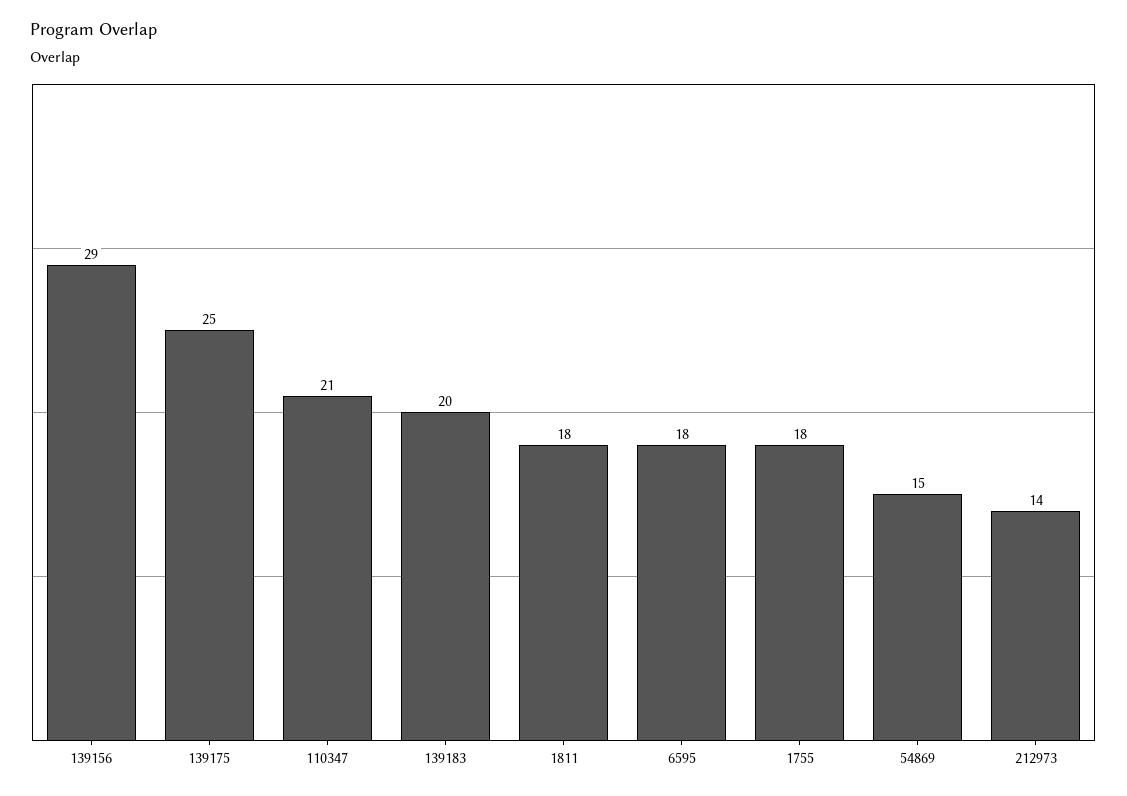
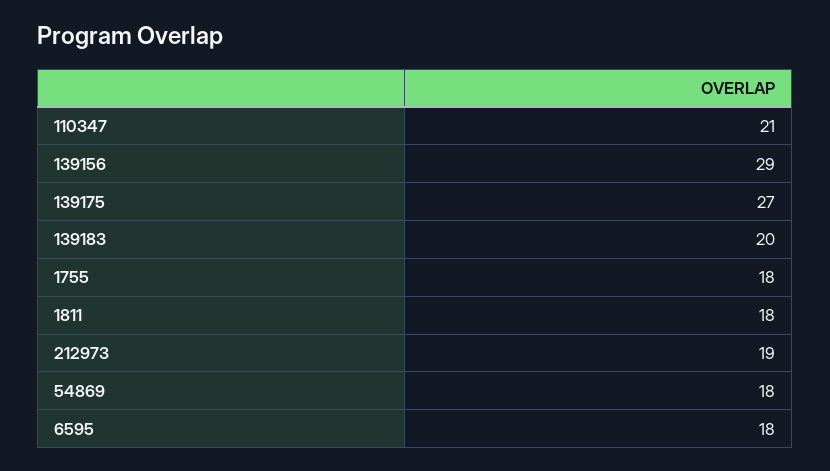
139175: 25 -> 27
54869: 15 -> 18
212973: 14 -> 19

